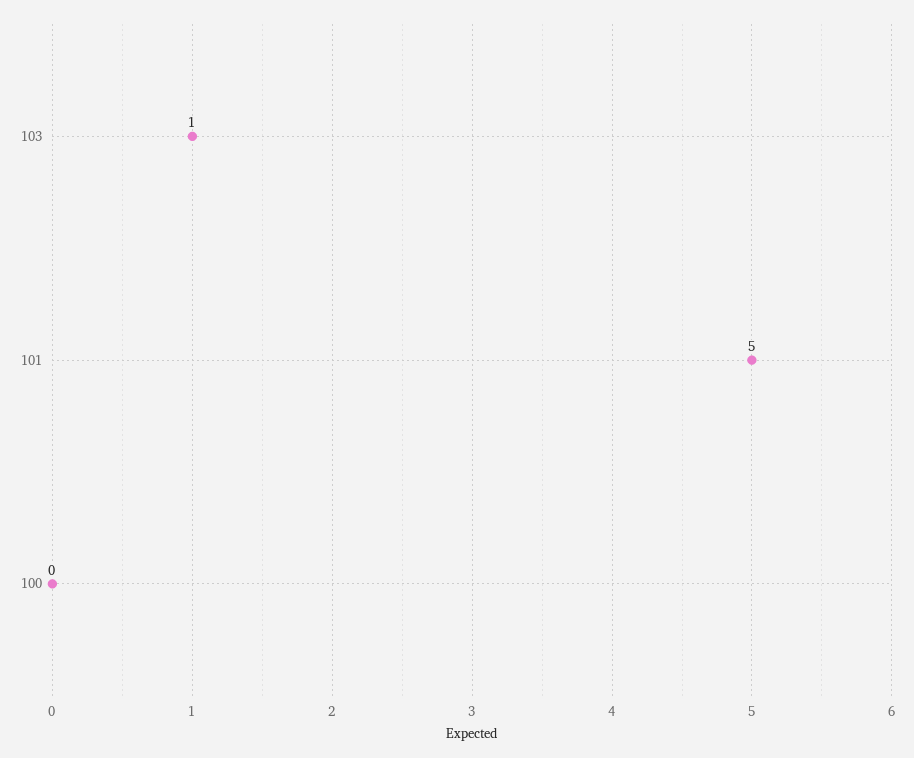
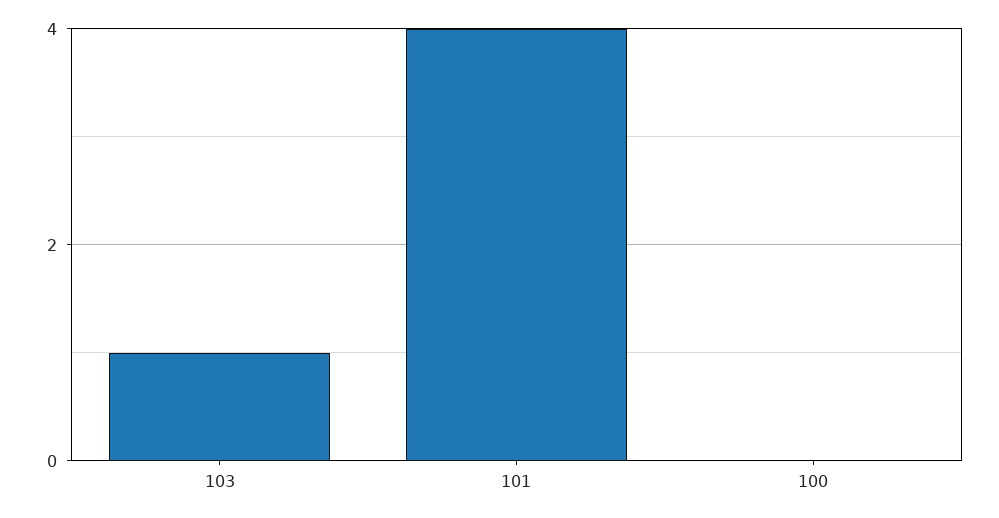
101: 5 -> 4

